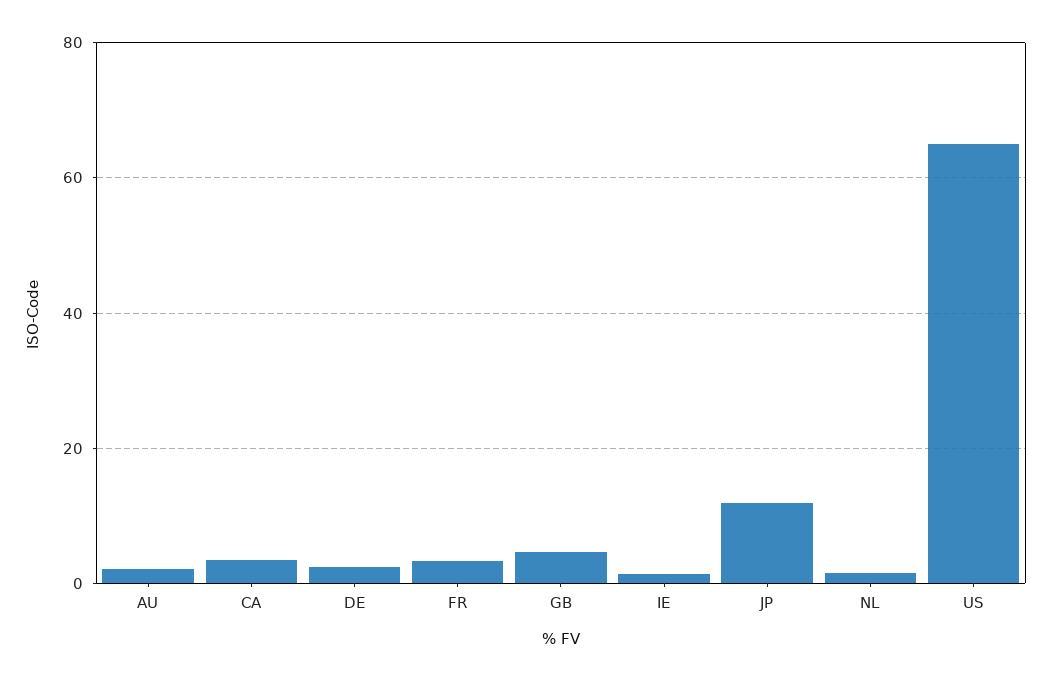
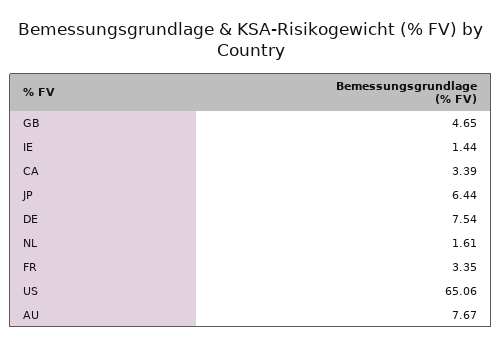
AU: 2 -> 7.67
DE: 2 -> 7.54
JP: 12 -> 6.44

